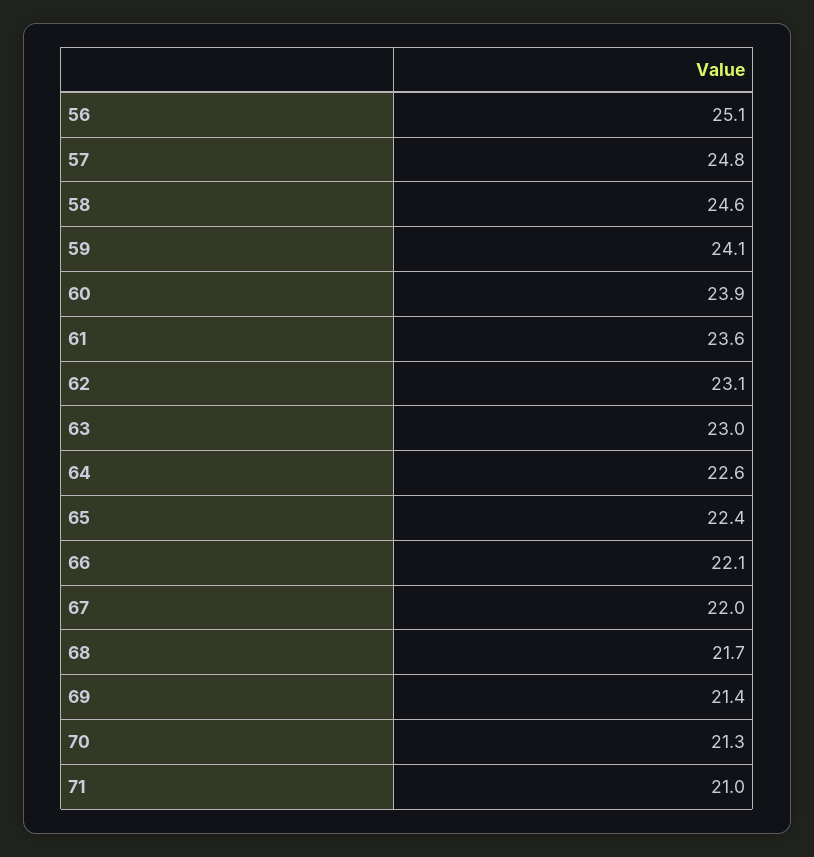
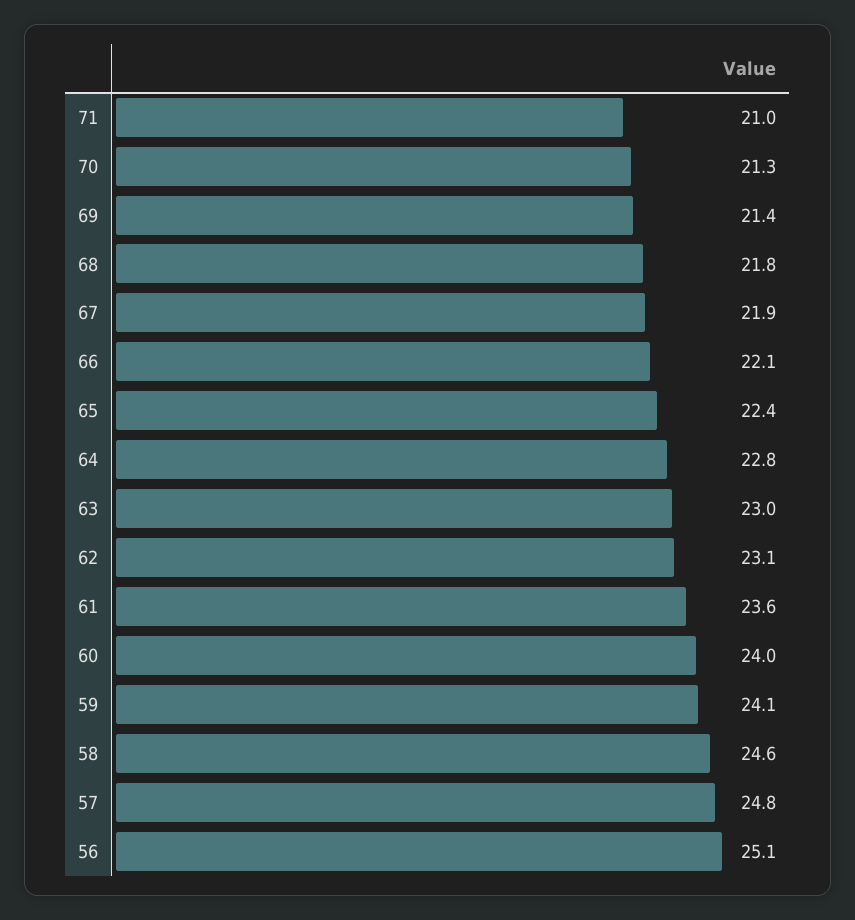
60: 23.9 -> 24
64: 22.6 -> 22.8
67: 22 -> 21.9
68: 21.7 -> 21.8

